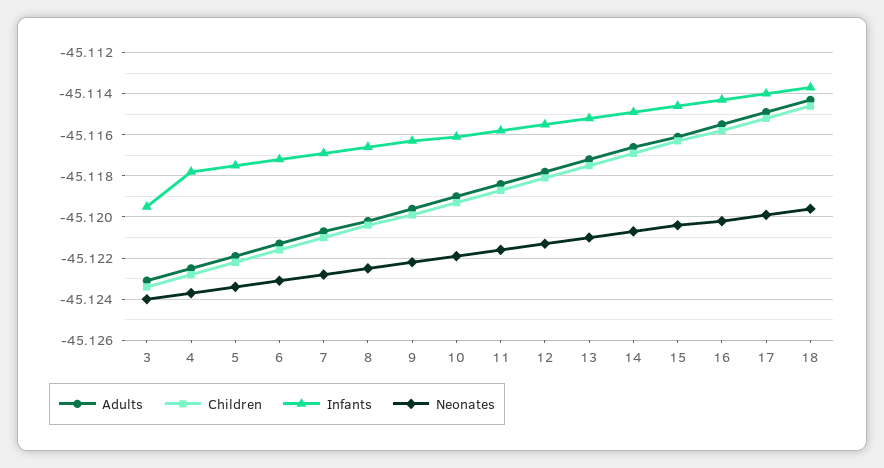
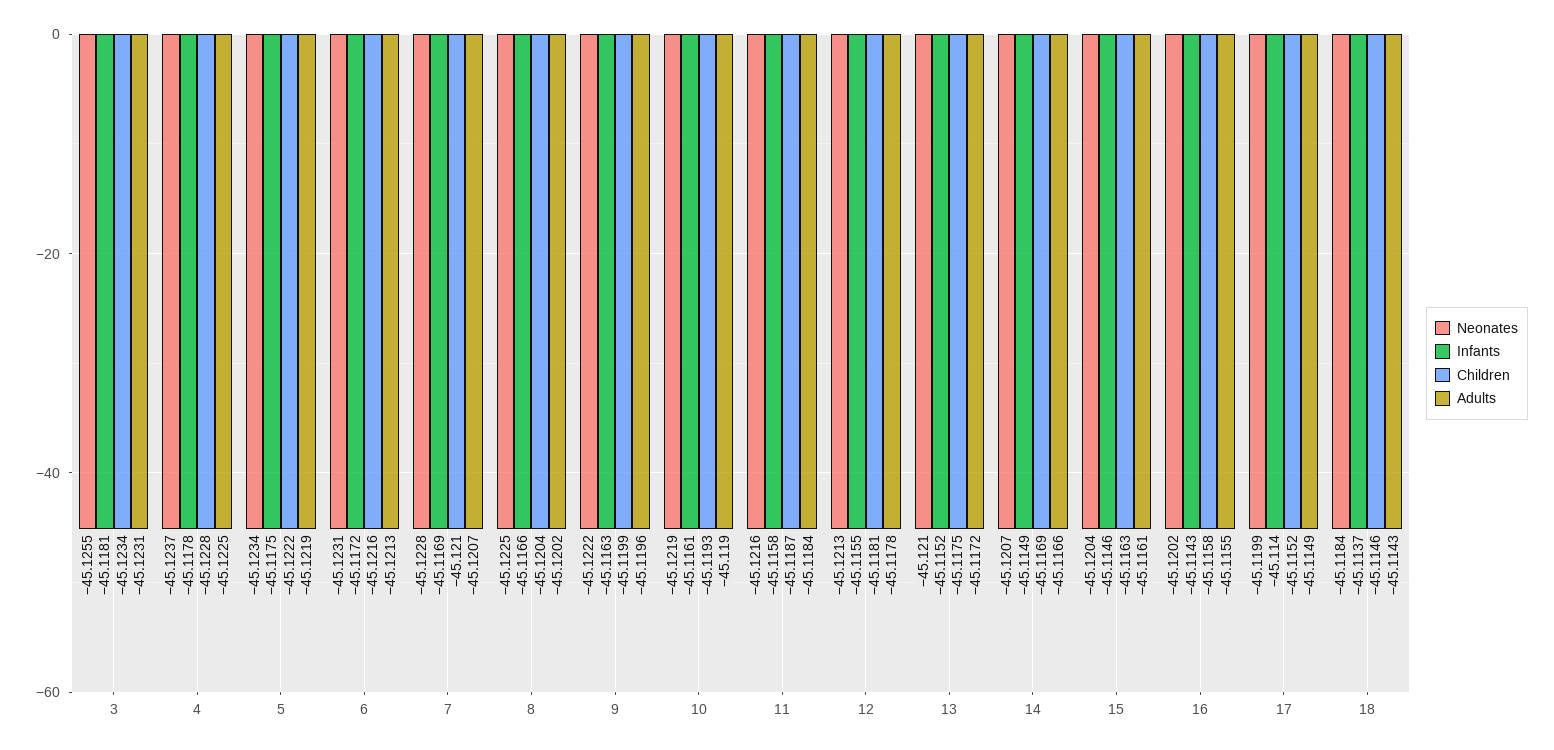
Infants, 3: -45.1195 -> -45.1181
Neonates, 3: -45.124 -> -45.1255
Neonates, 18: -45.1195 -> -45.1184

